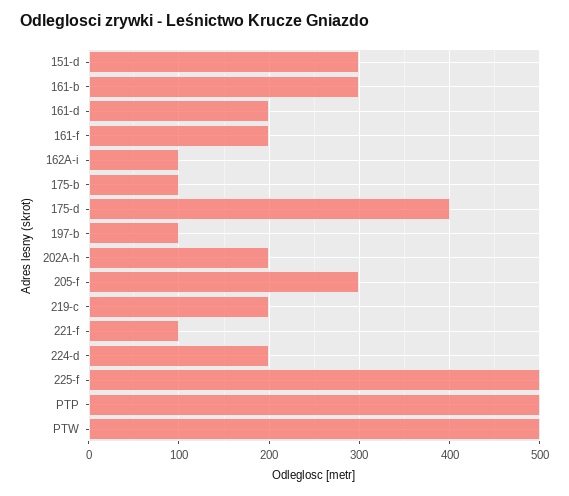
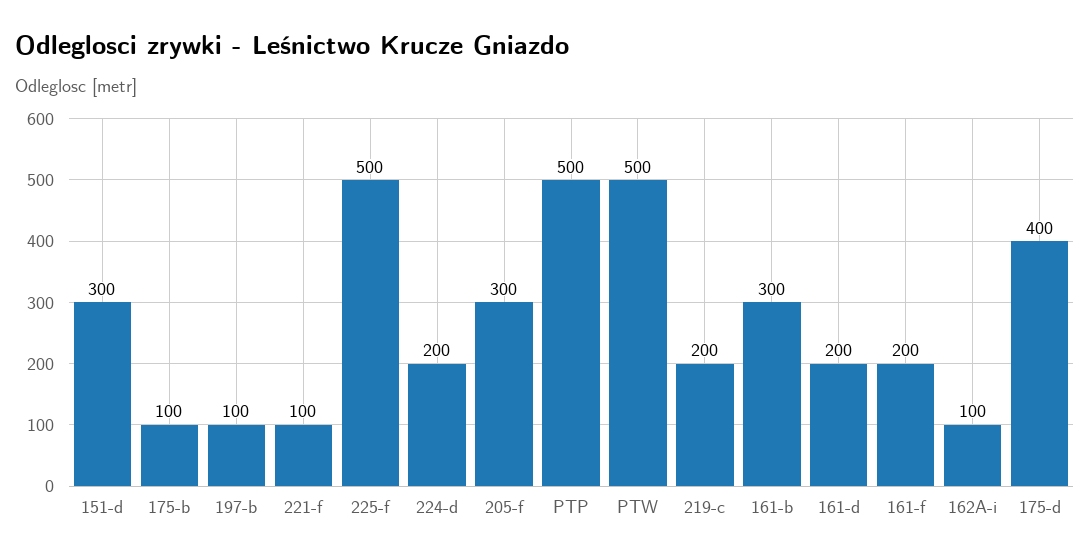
202A-h: 200 -> none

